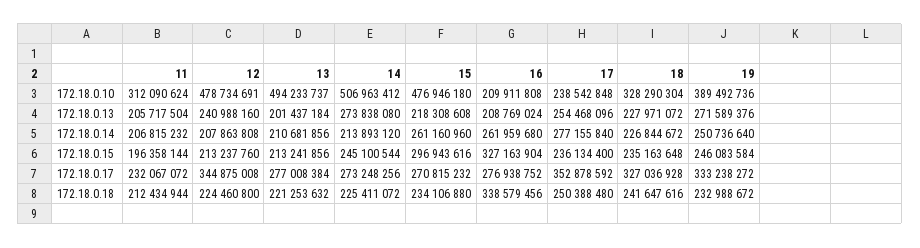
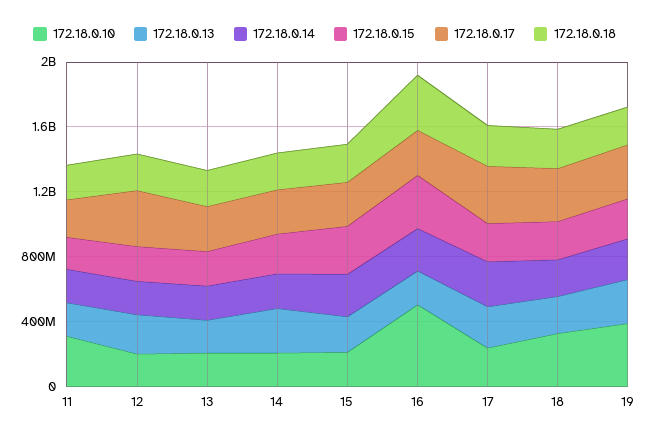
172.18.0.10, 12: 478734691 -> 200000000
172.18.0.10, 13: 494233737 -> 200000000
172.18.0.10, 14: 506963412 -> 200000000
172.18.0.10, 15: 476946180 -> 200000000
172.18.0.10, 16: 209911808 -> 500000000

